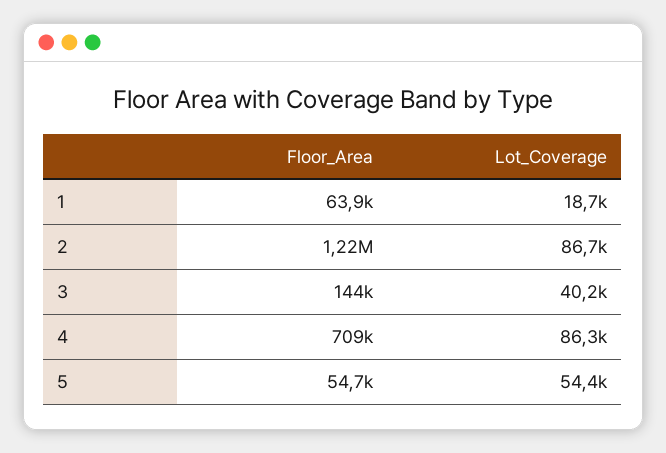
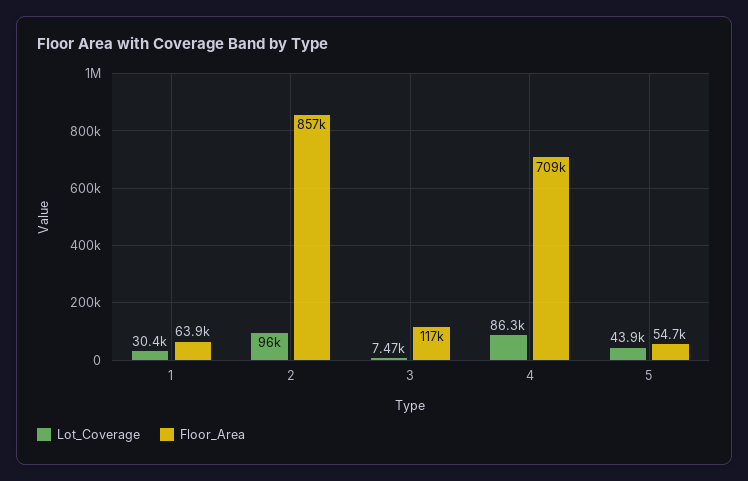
Lot_Coverage, 1: 18700 -> 30400
Floor_Area, 2: 1220000 -> 857000
Lot_Coverage, 2: 86700 -> 96000
Floor_Area, 3: 144000 -> 117000
Lot_Coverage, 3: 40200 -> 7470
Lot_Coverage, 5: 54400 -> 43900

